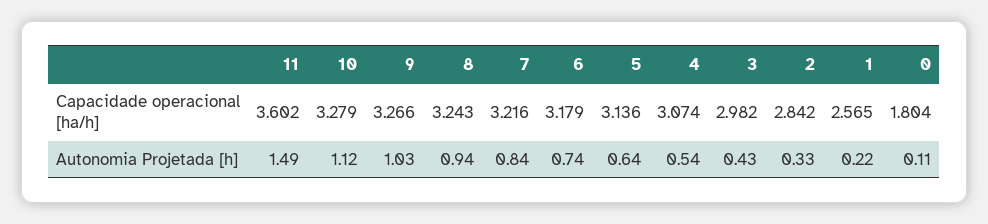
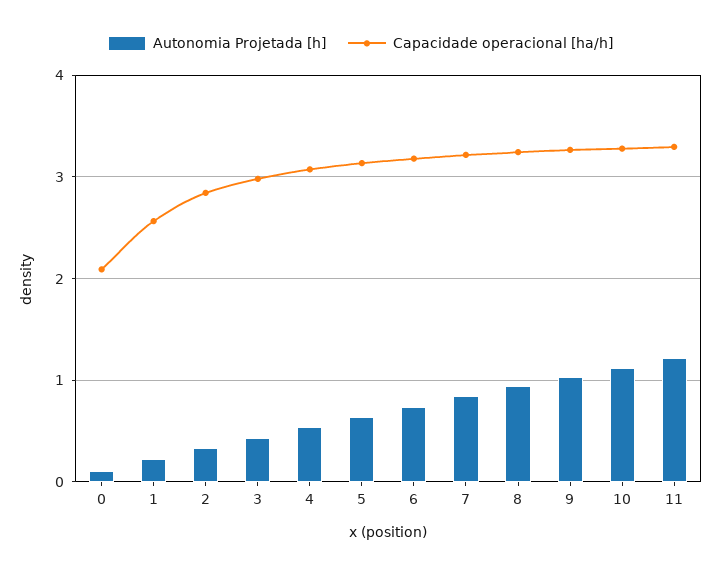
Capacidade operacional [ha/h], 11: 3.602 -> 3.3
Capacidade operacional [ha/h], 0: 1.804 -> 2.1
Autonomia Projetada [h], 11: 1.49 -> 1.2

